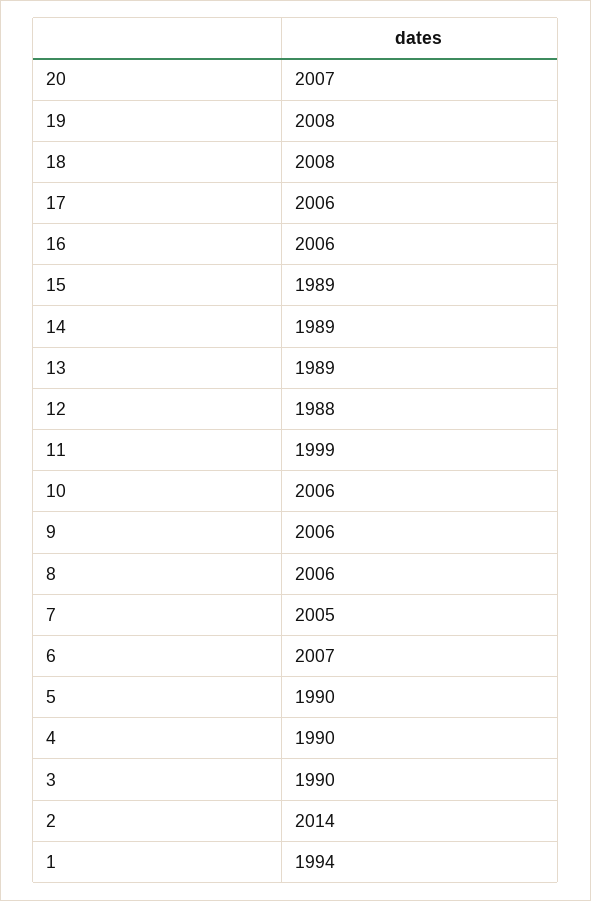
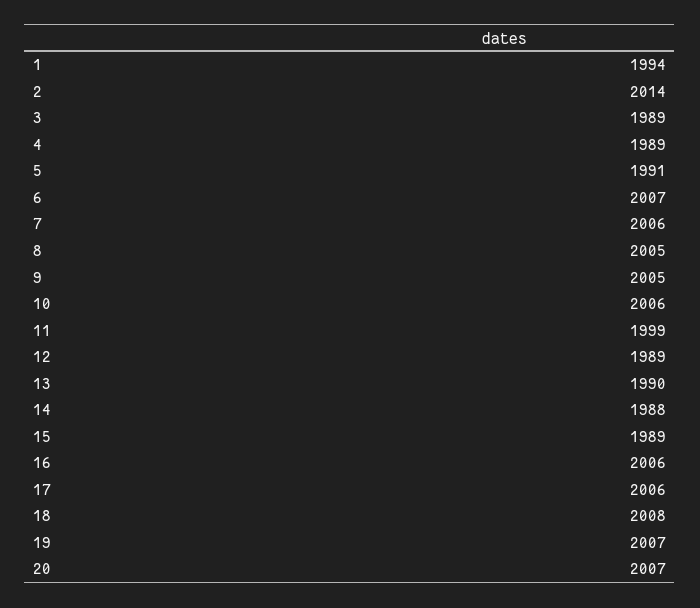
19: 2008 -> 2007
14: 1989 -> 1988
13: 1989 -> 1990
12: 1988 -> 1989
9: 2006 -> 2005
8: 2006 -> 2005
7: 2005 -> 2006
5: 1990 -> 1991
4: 1990 -> 1989
3: 1990 -> 1989

